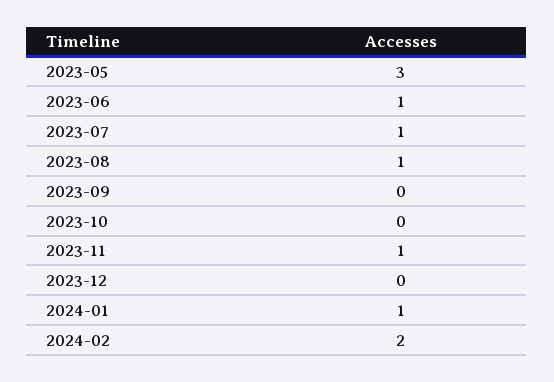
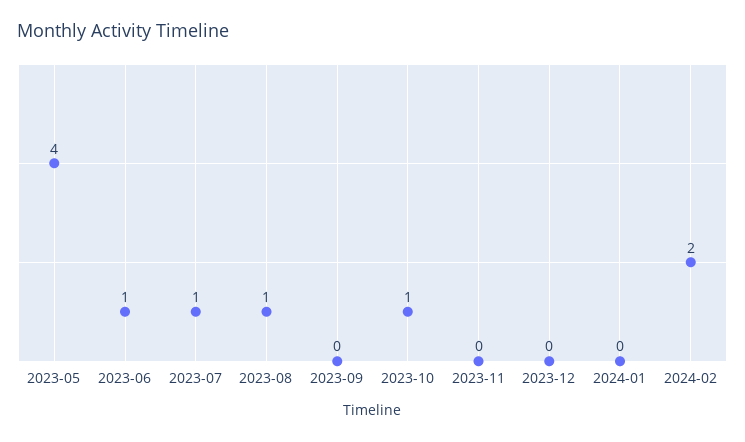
2023-05: 3 -> 4
2023-10: 0 -> 1
2023-11: 1 -> 0
2024-01: 1 -> 0

